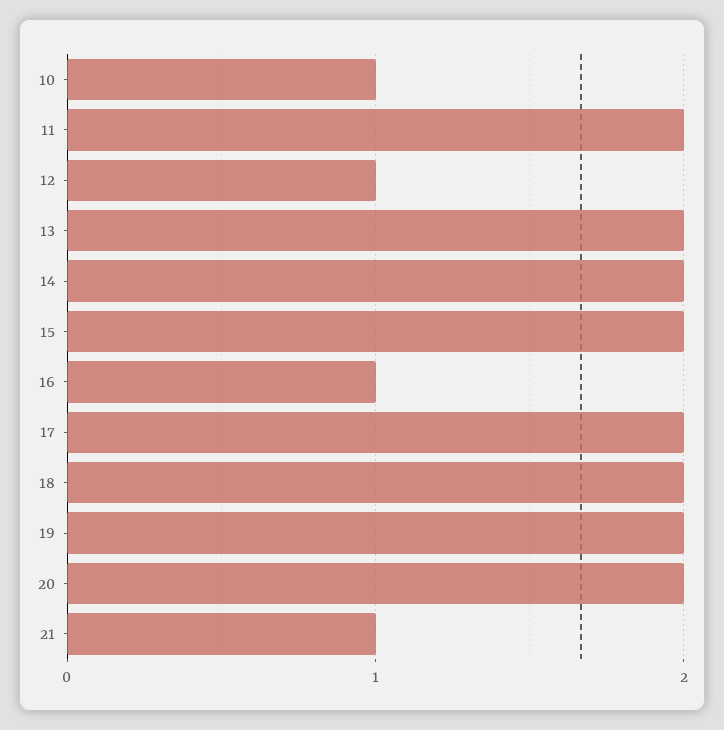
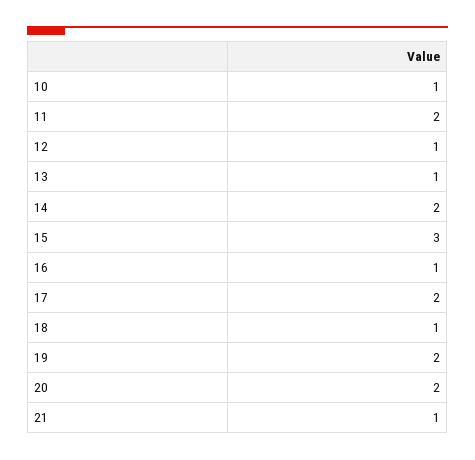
13: 2 -> 1
15: 2 -> 3
18: 2 -> 1

